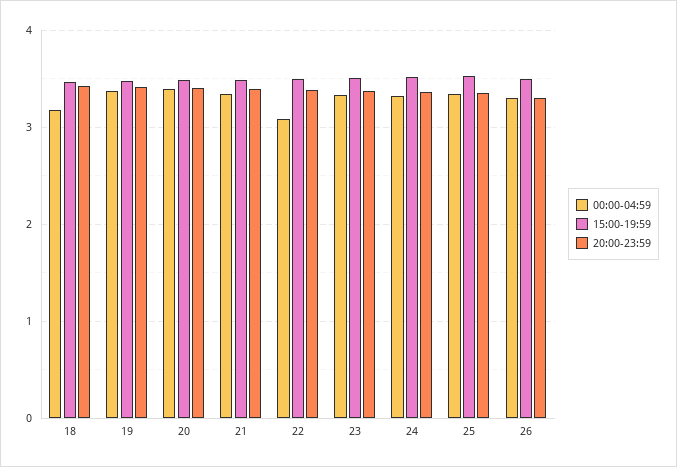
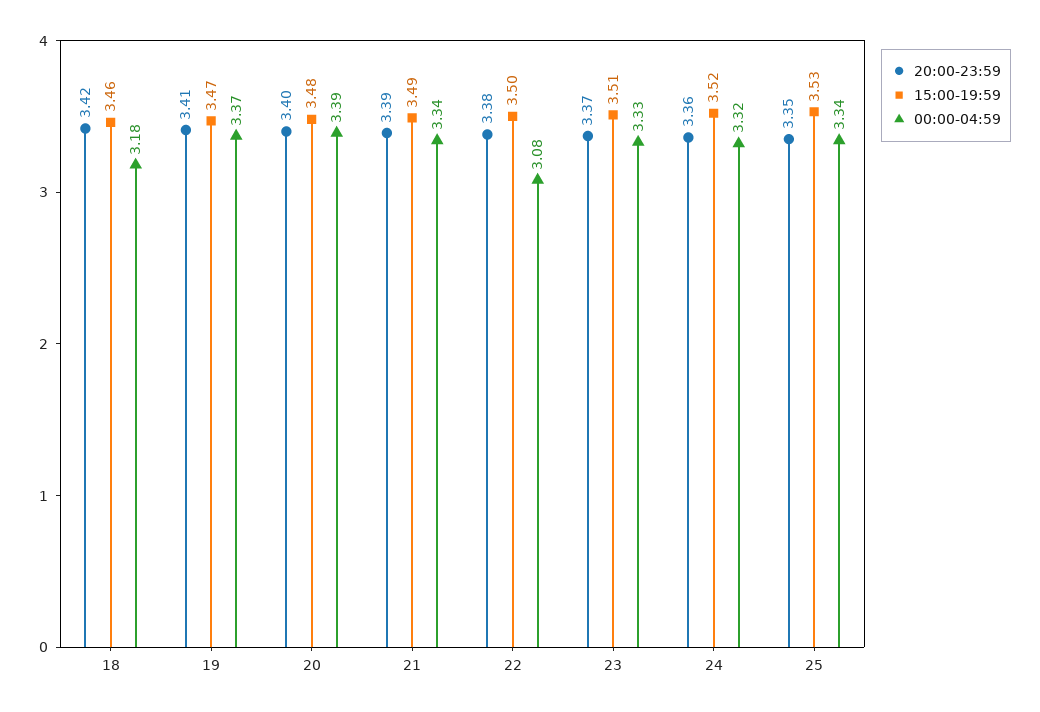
00:00-04:59, 26: 3.3 -> none
15:00-19:59, 26: 3.5 -> none
20:00-23:59, 26: 3.3 -> none

